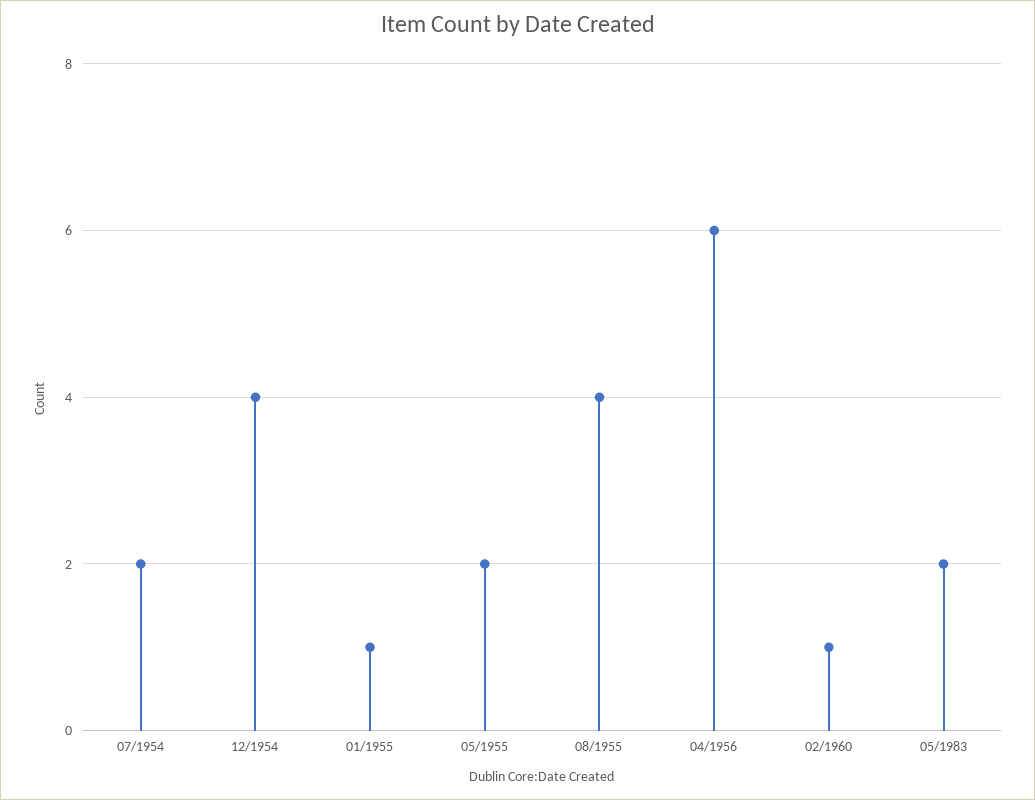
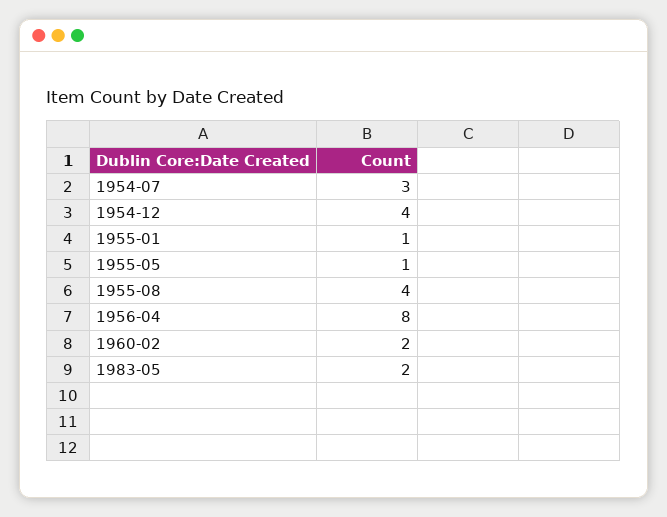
07/1954: 2 -> 3
05/1955: 2 -> 1
04/1956: 6 -> 8
02/1960: 1 -> 2

